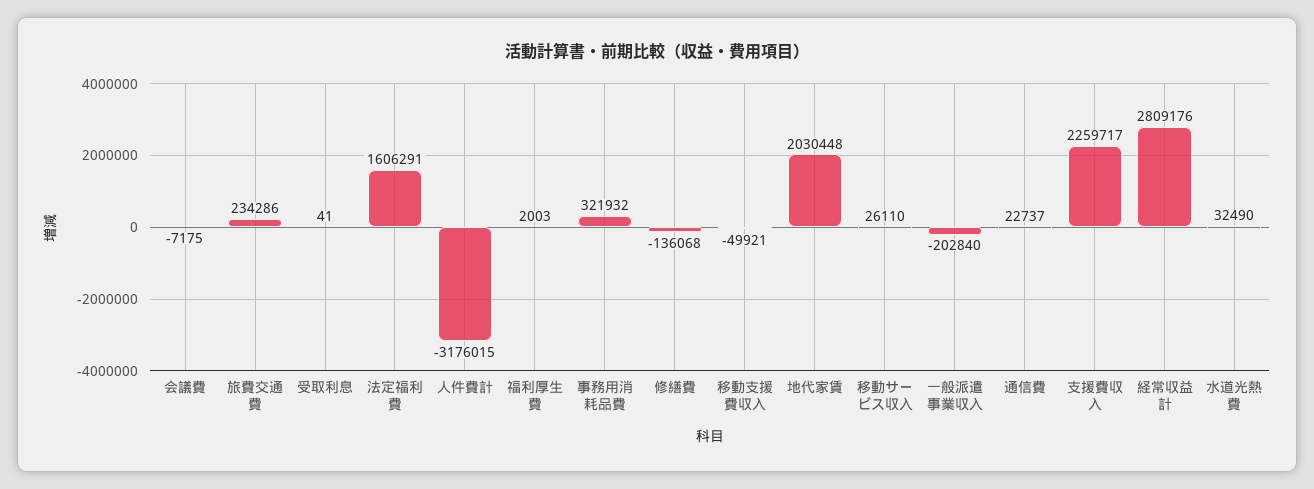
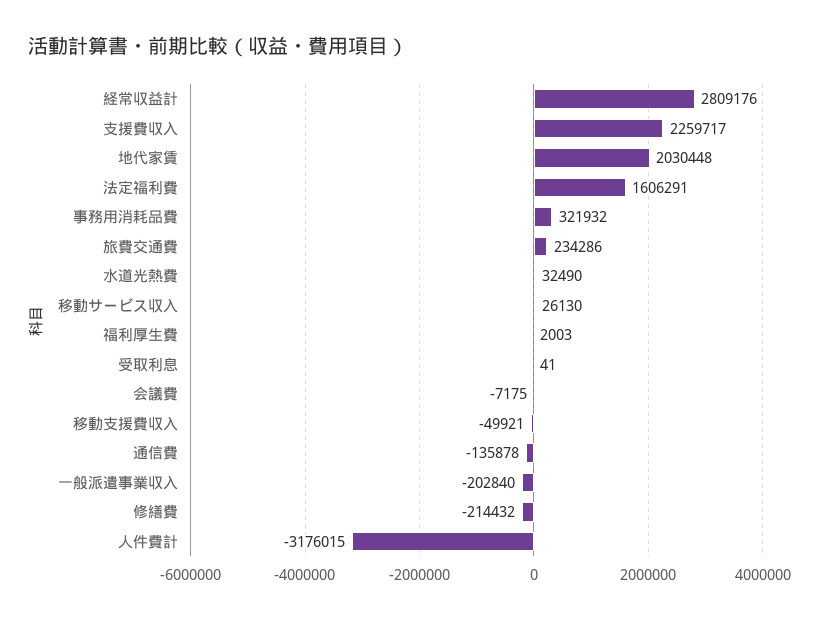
修繕費: -136068 -> -214432
移動サービス収入: 26110 -> 26130
通信費: 22737 -> -135878

